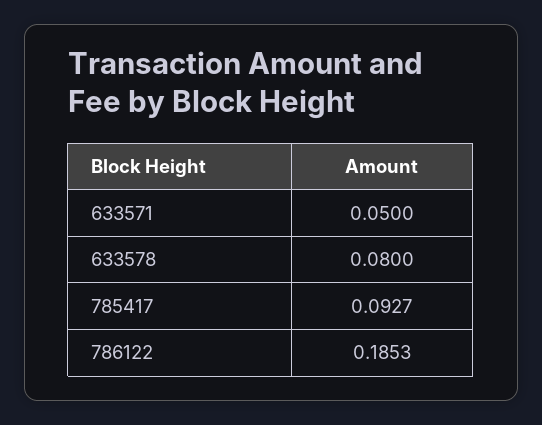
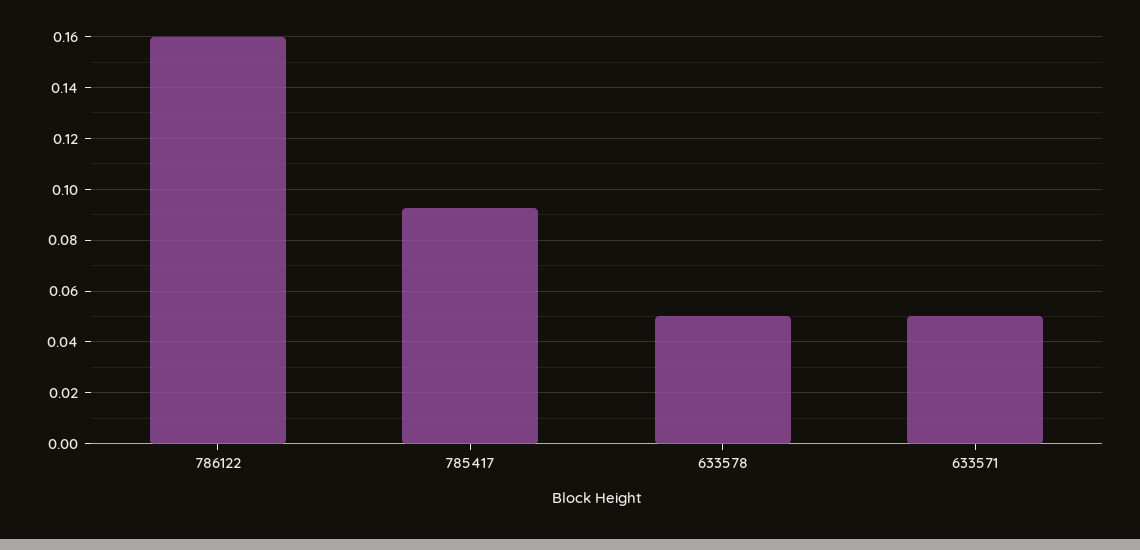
633578: 0.08 -> 0.05
786122: 0.1853 -> 0.16

